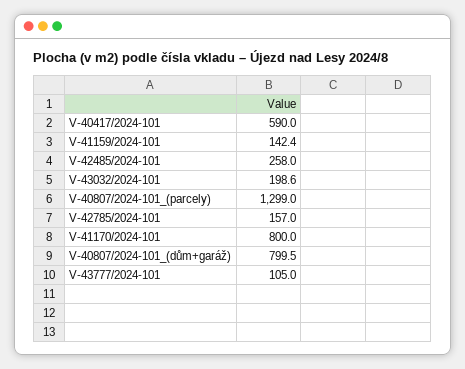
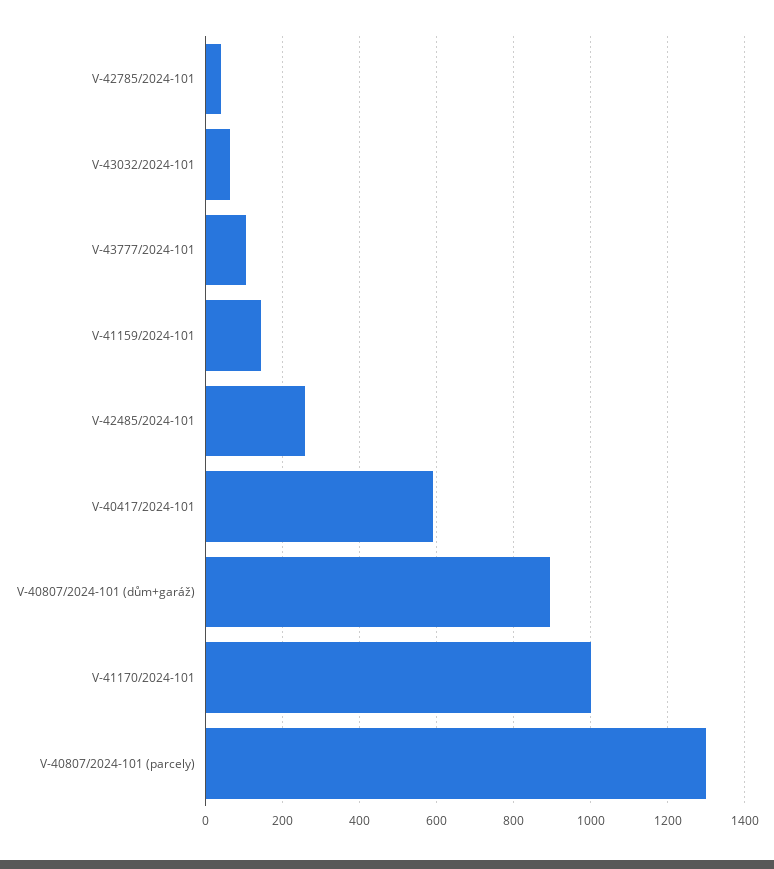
V-43032/2024-101: 198.6 -> 60
V-42785/2024-101: 157 -> 40
V-41170/2024-101: 800 -> 1000
V-40807/2024-101_(dům+garáž): 799.5 -> 900

